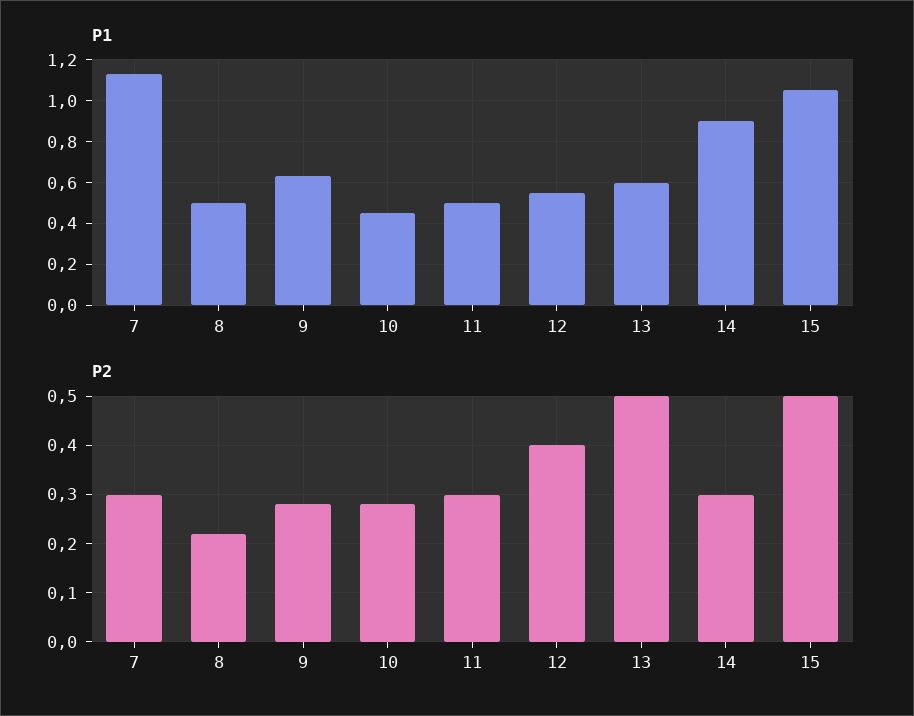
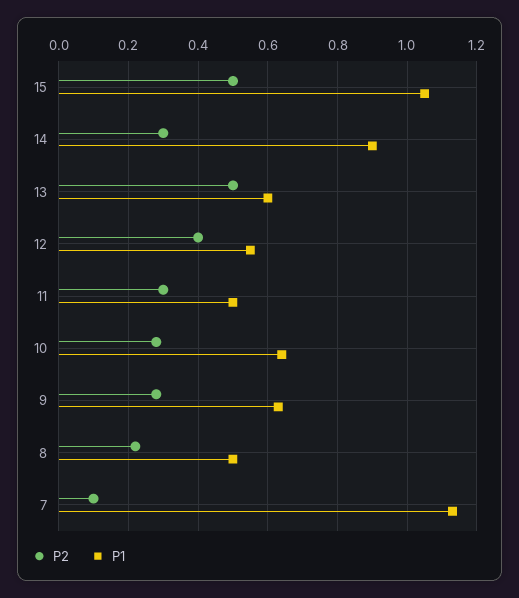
P1, 10: 0.45 -> 0.65
P2, 7: 0.3 -> 0.1

